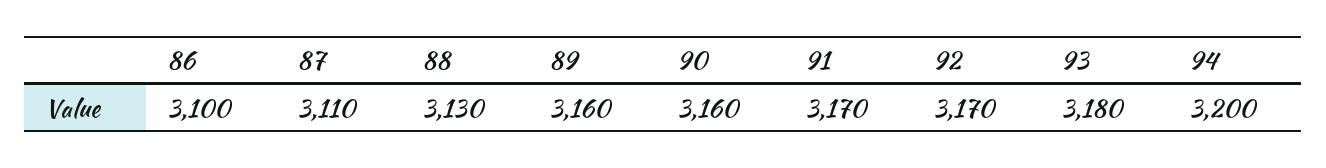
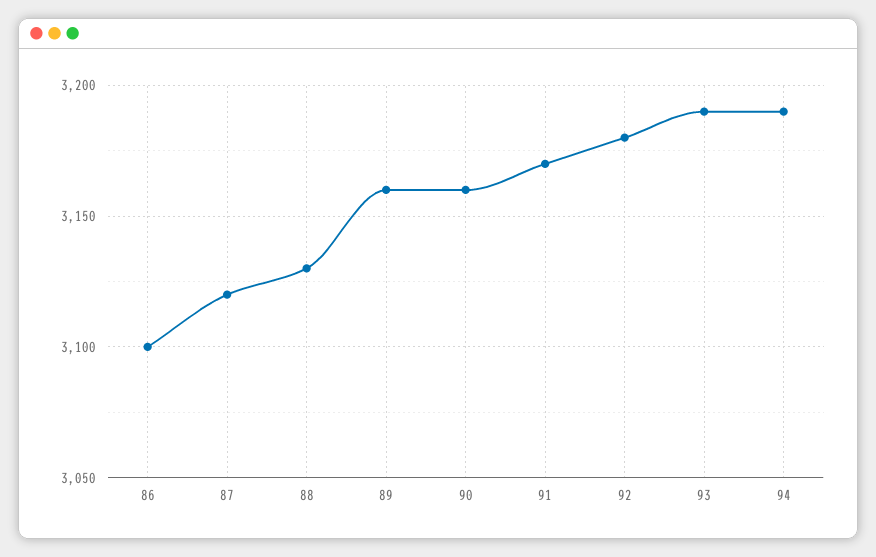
87: 3110 -> 3120
92: 3170 -> 3180
93: 3180 -> 3190
94: 3200 -> 3190

